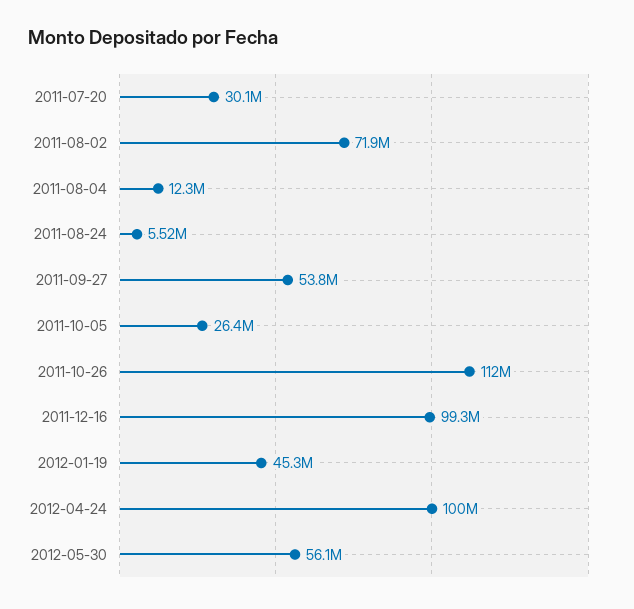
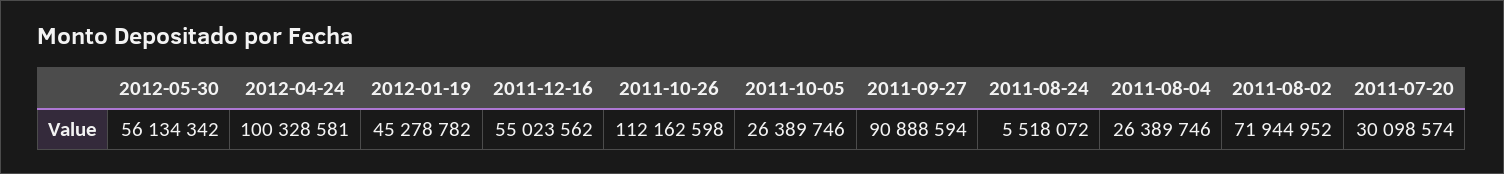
2011-08-04: 12300000 -> 26389746
2011-09-27: 53800000 -> 90888594
2011-12-16: 99300000 -> 55023562

